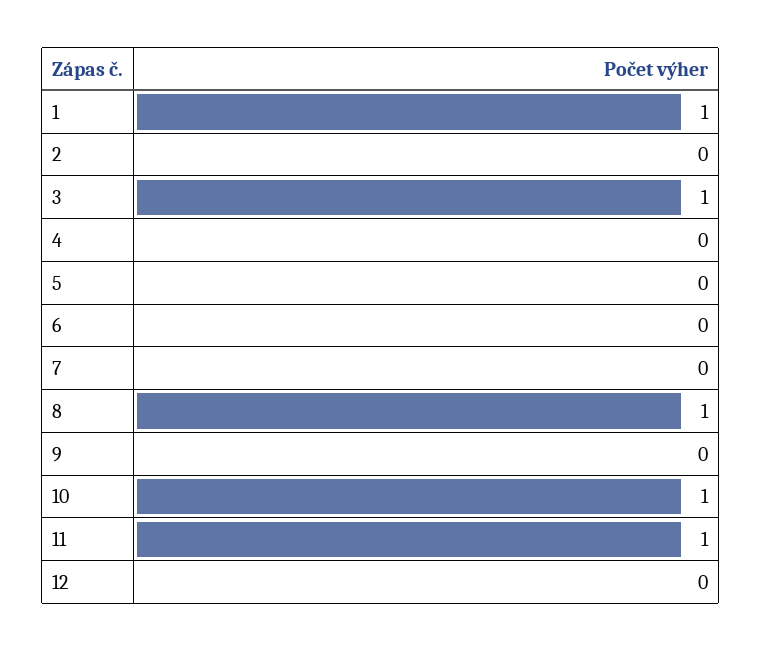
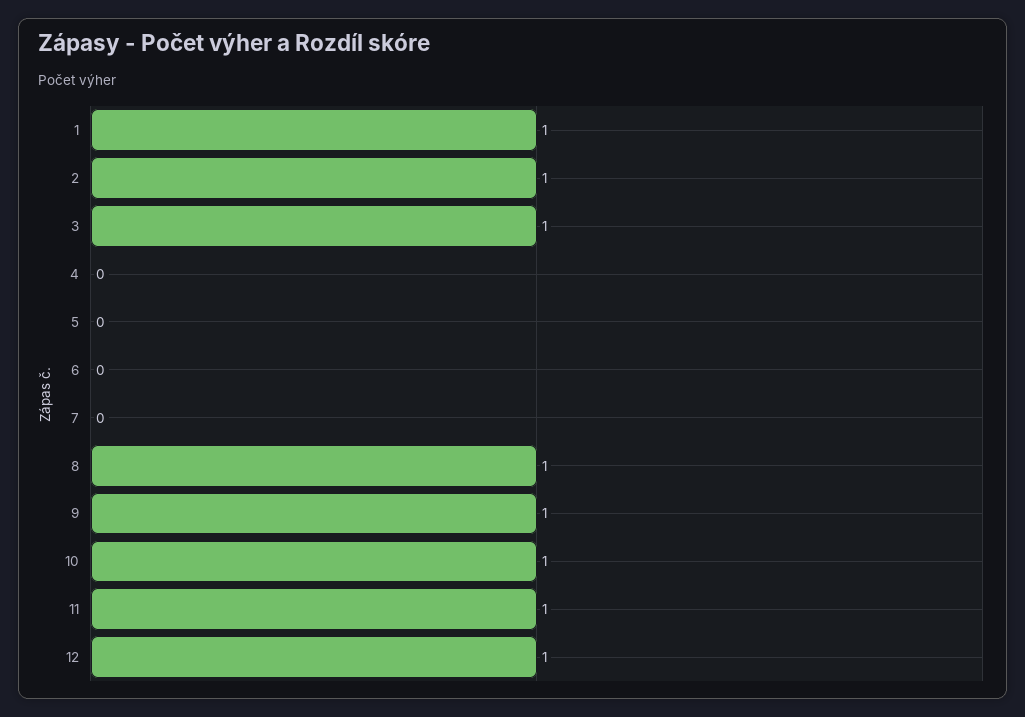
2: 0 -> 1
9: 0 -> 1
12: 0 -> 1

